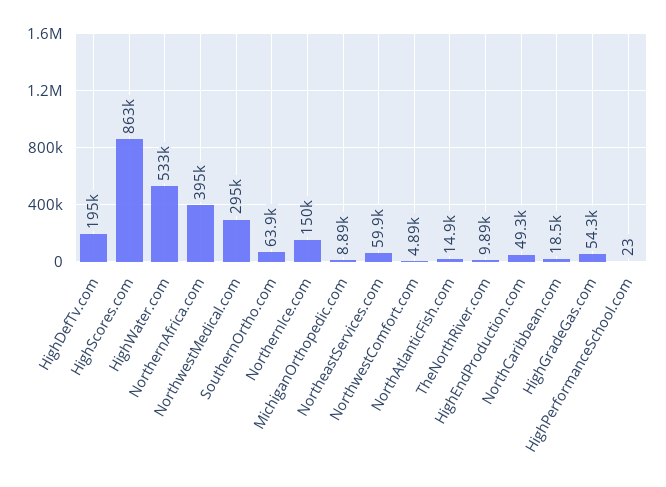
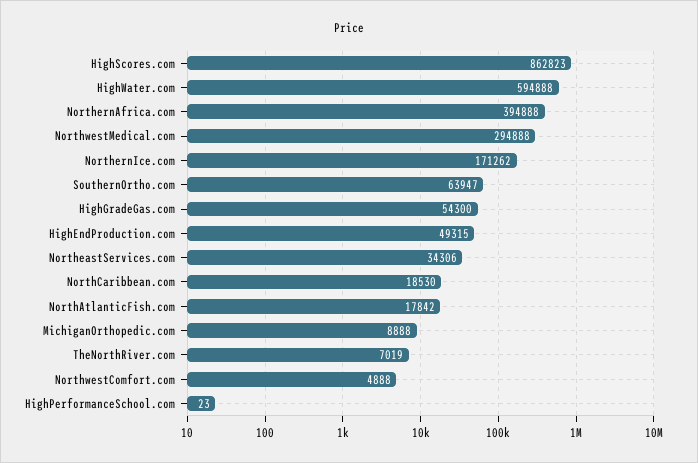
HighDefTv.com: 195000 -> none
HighWater.com: 533000 -> 594888
NorthernIce.com: 150000 -> 171262
NortheastServices.com: 59900 -> 34306
NorthAtlanticFish.com: 14900 -> 17842
TheNorthRiver.com: 9890 -> 7019

